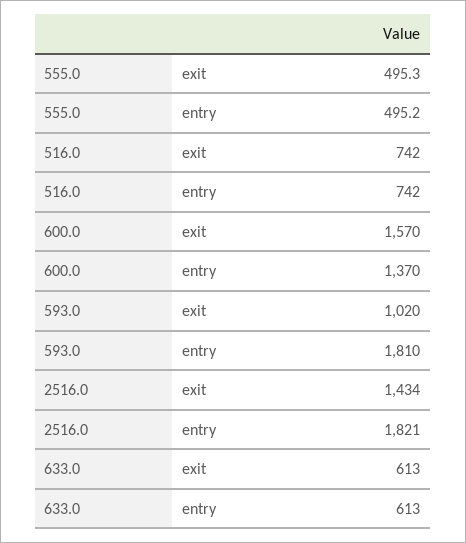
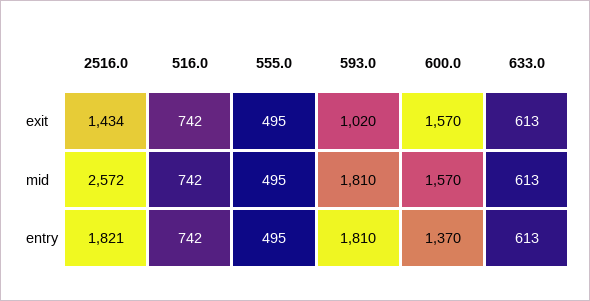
2516.0, mid: none -> 2572
516.0, mid: none -> 742
555.0, mid: none -> 495
593.0, mid: none -> 1810
600.0, mid: none -> 1570
633.0, mid: none -> 613

